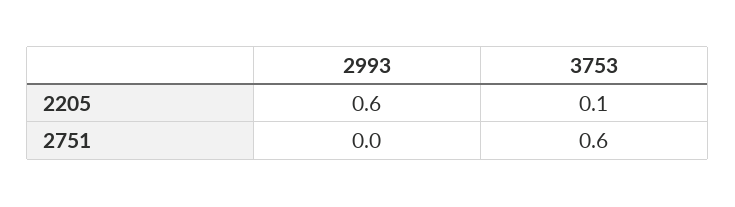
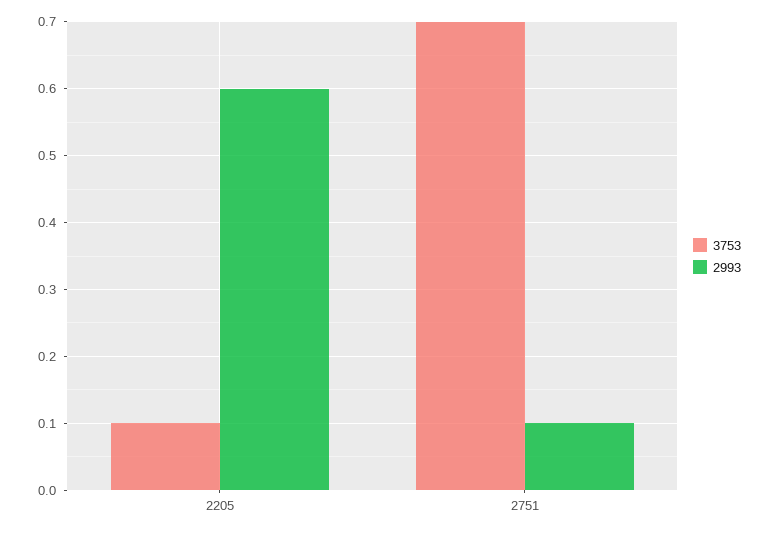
2993, 2751: 0 -> 0.1
3753, 2751: 0.6 -> 0.7

